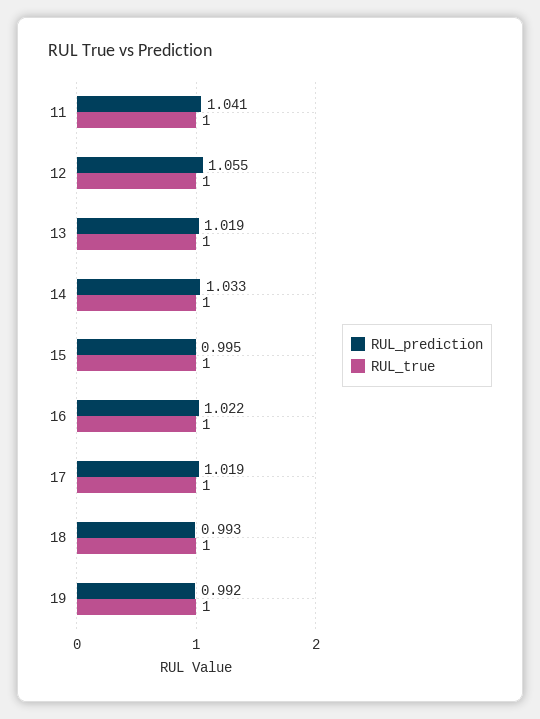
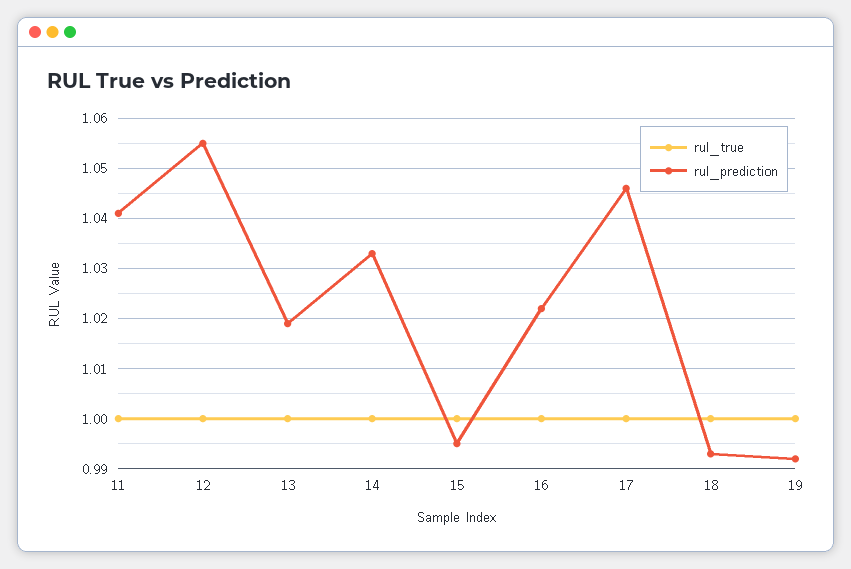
RUL_prediction, 17: 1.019 -> 1.045

